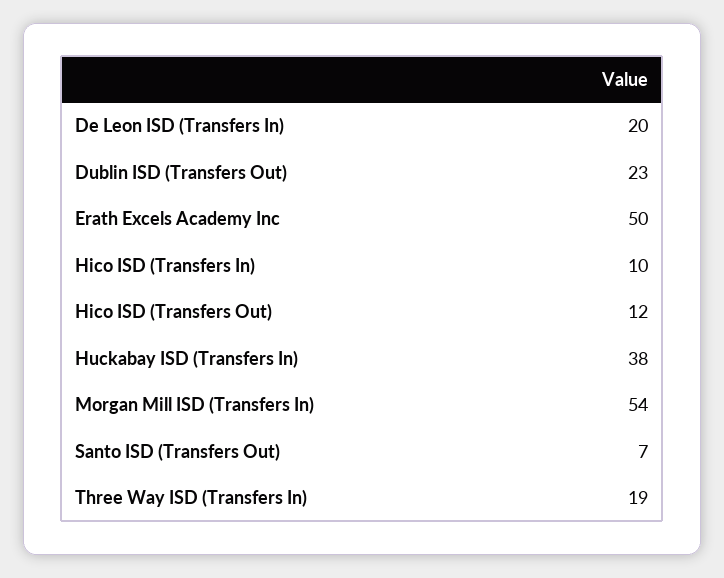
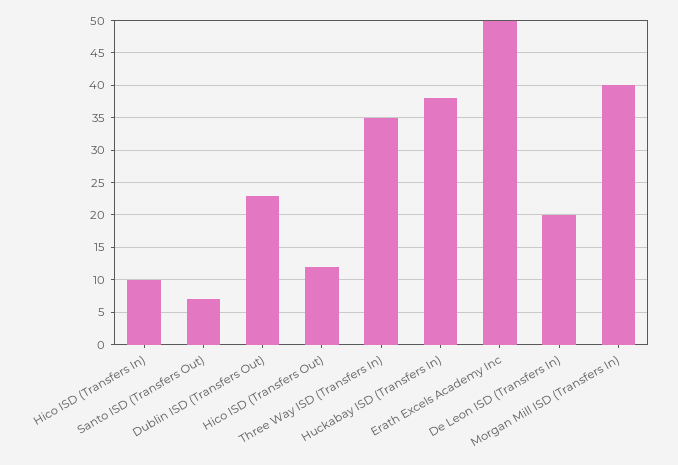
Morgan Mill ISD (Transfers In): 54 -> 40
Three Way ISD (Transfers In): 19 -> 35

